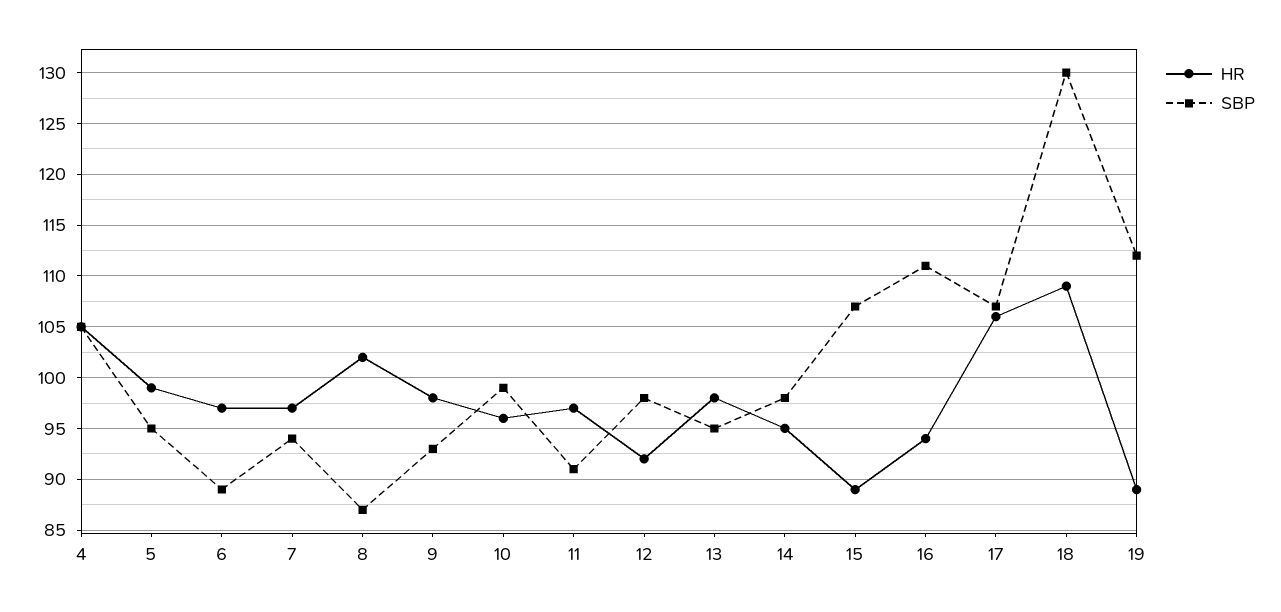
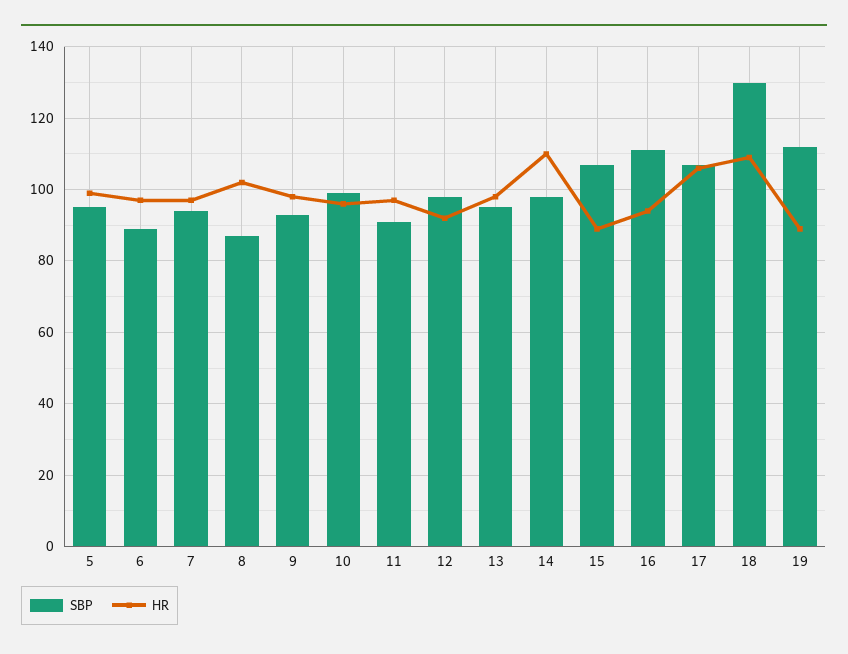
HR, 4: 105 -> none
SBP, 4: 105 -> none
HR, 14: 95 -> 110

